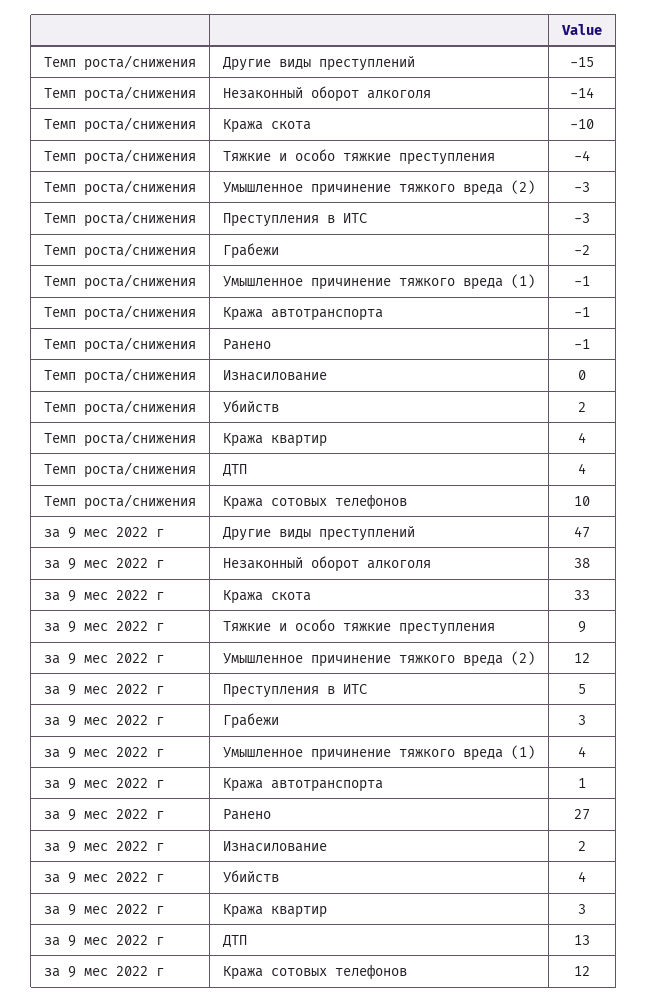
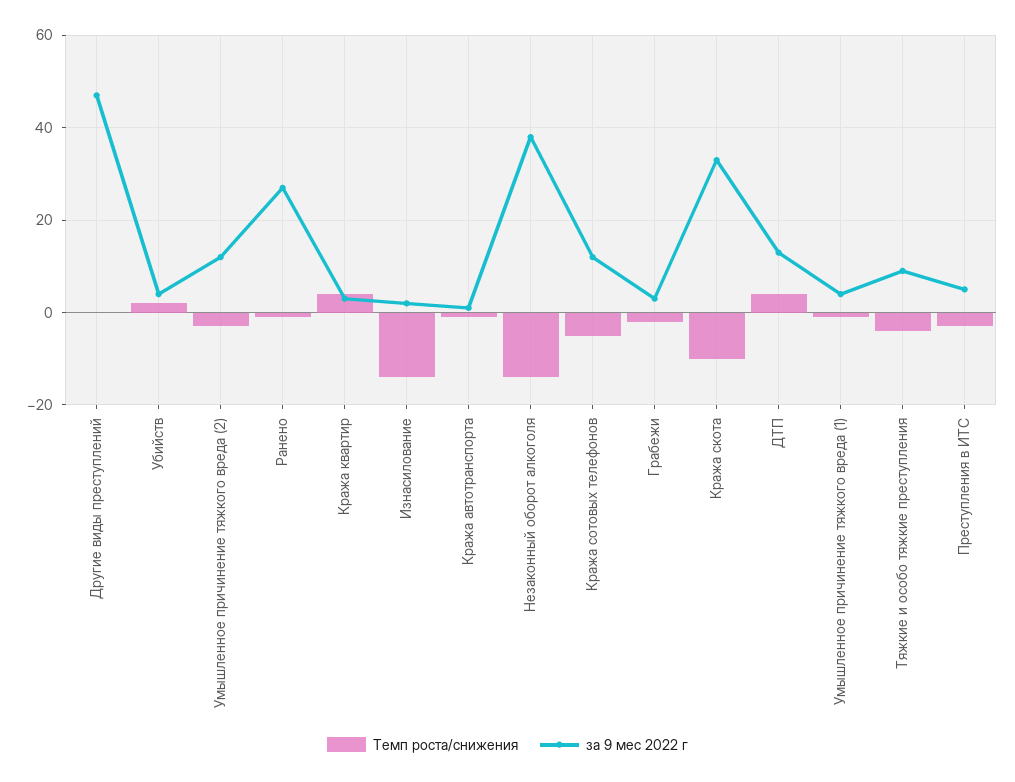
Темп роста/снижения, Другие виды преступлений: -15 -> 0
Темп роста/снижения, Изнасилование: 0 -> -15
Темп роста/снижения, Кража сотовых телефонов: 10 -> -5

